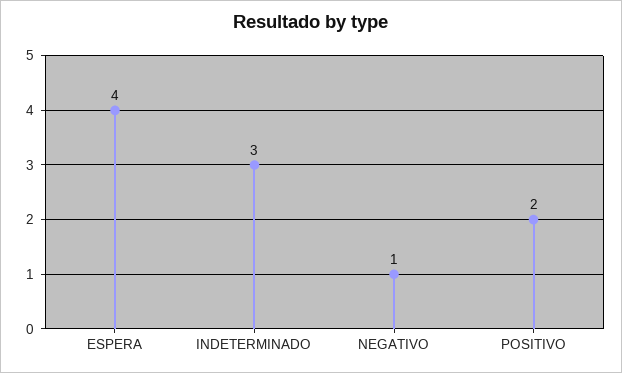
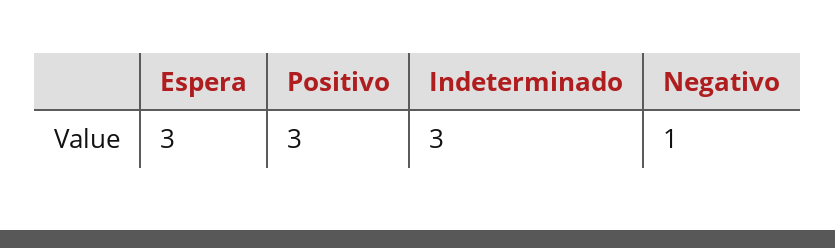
ESPERA: 4 -> 3
POSITIVO: 2 -> 3

